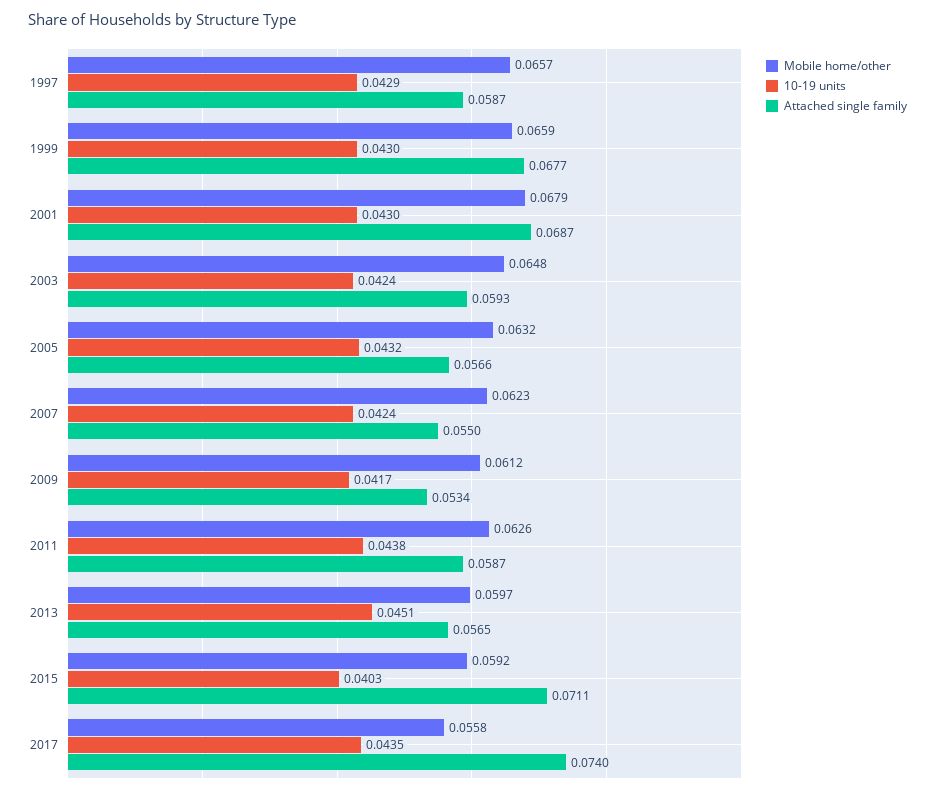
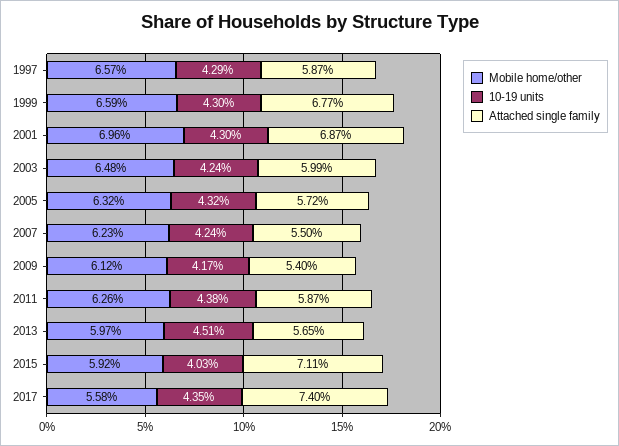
Mobile home/other, 2001: 0.0679 -> 0.0696
Attached single family, 2003: 0.0593 -> 0.0599
Attached single family, 2005: 0.0566 -> 0.0572
Attached single family, 2009: 0.0534 -> 0.054

